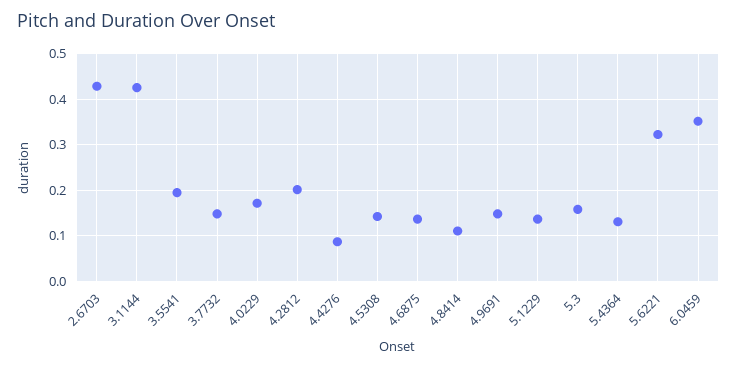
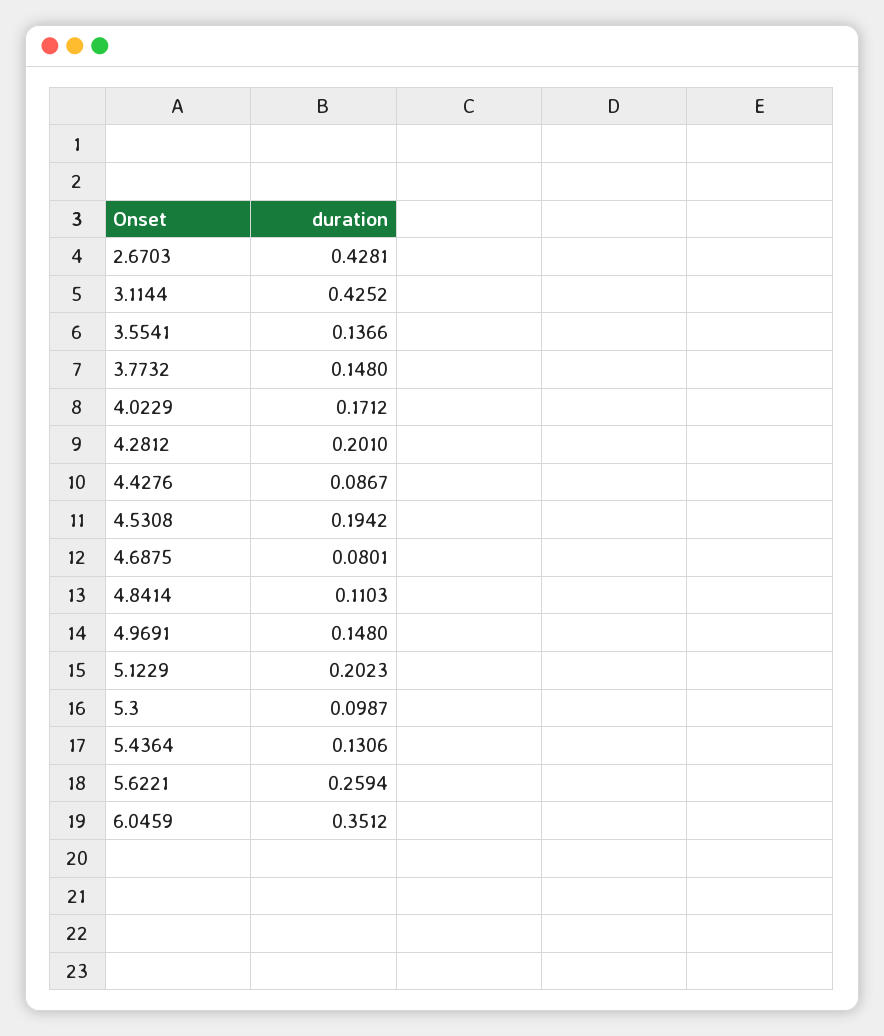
3.5541: 0.2 -> 0.1366
4.5308: 0.14 -> 0.1942
4.6875: 0.14 -> 0.0801
5.1229: 0.14 -> 0.2023
5.3: 0.16 -> 0.0987
5.6221: 0.32 -> 0.2594

